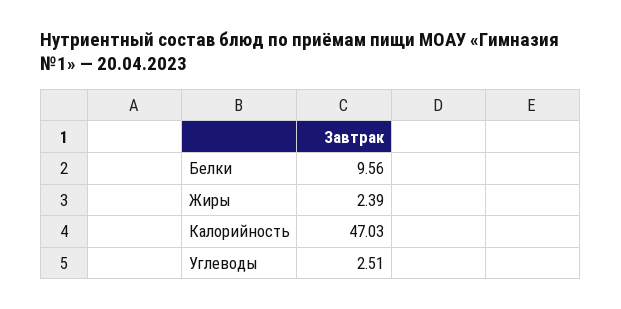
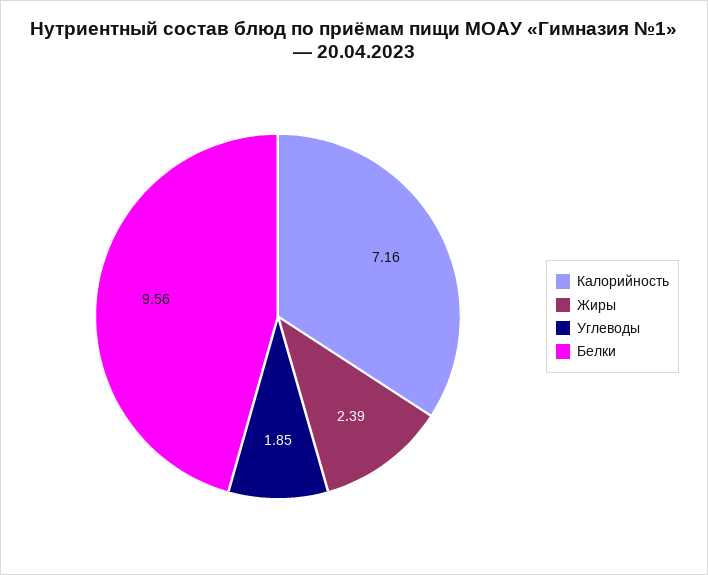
Калорийность: 47.03 -> 7.16
Углеводы: 2.51 -> 1.85

